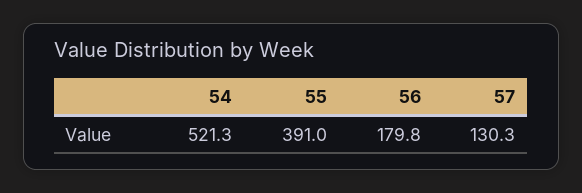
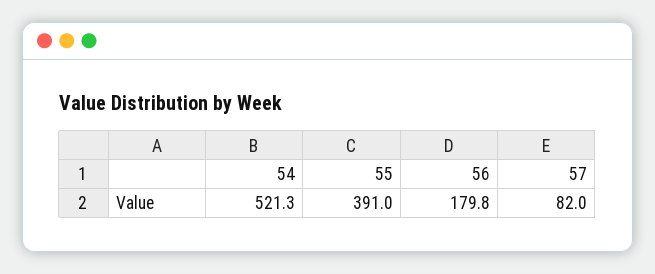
57: 130.3 -> 82

